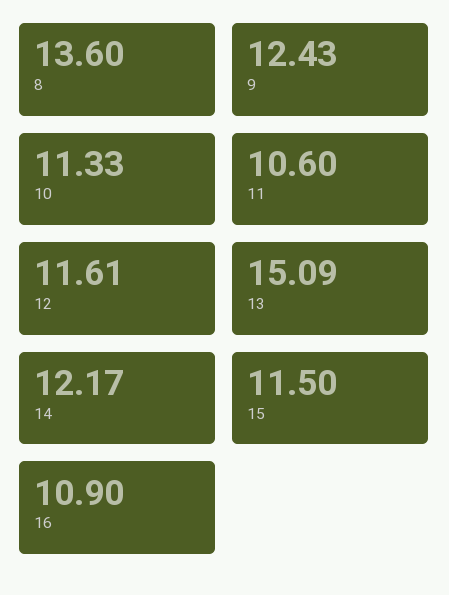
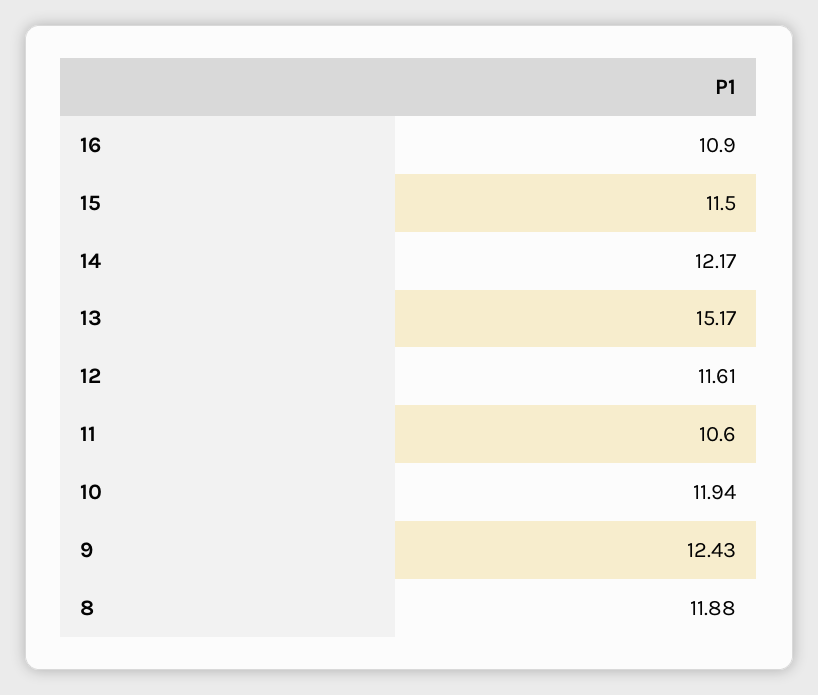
8: 13.6 -> 11.88
10: 11.33 -> 11.94
13: 15.09 -> 15.17

